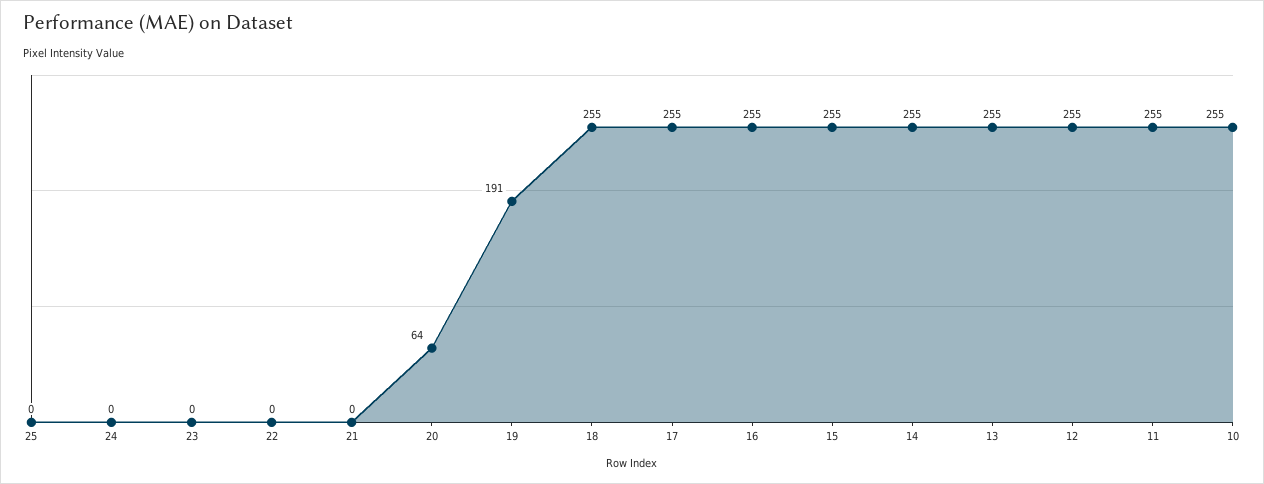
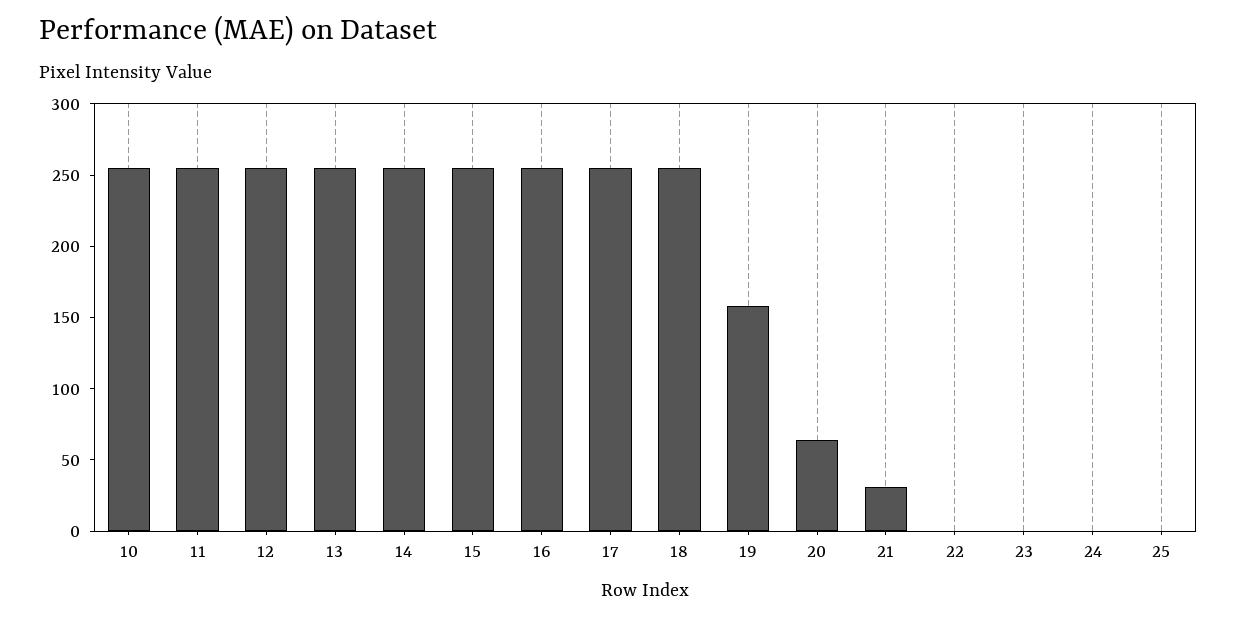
21: 0 -> 30
19: 191 -> 160

